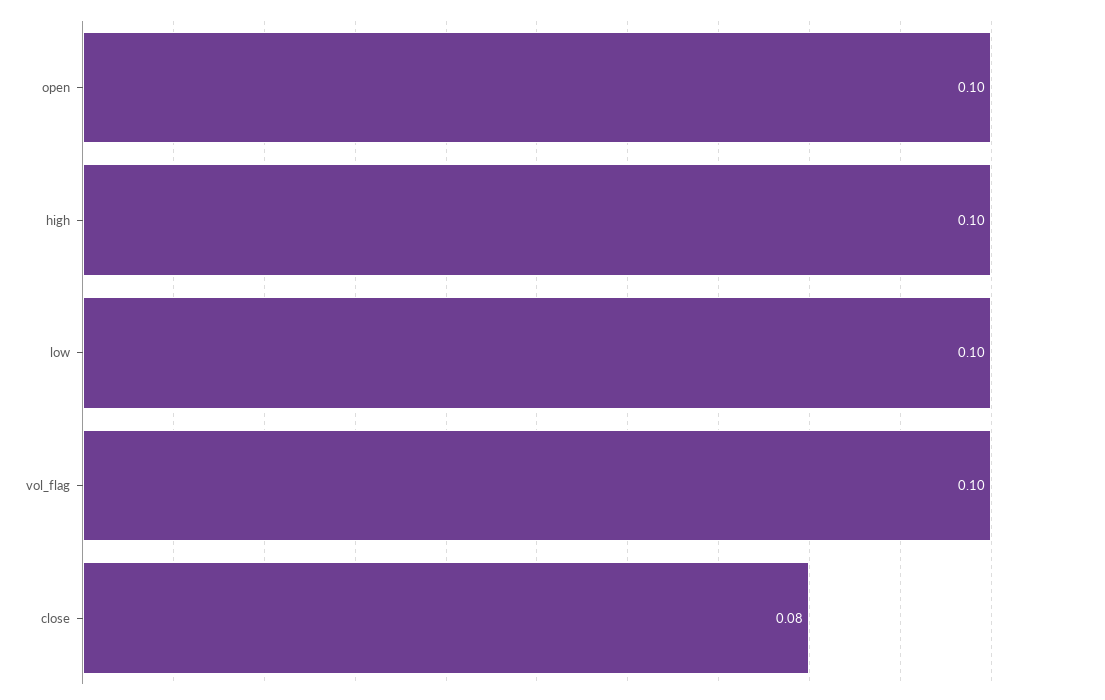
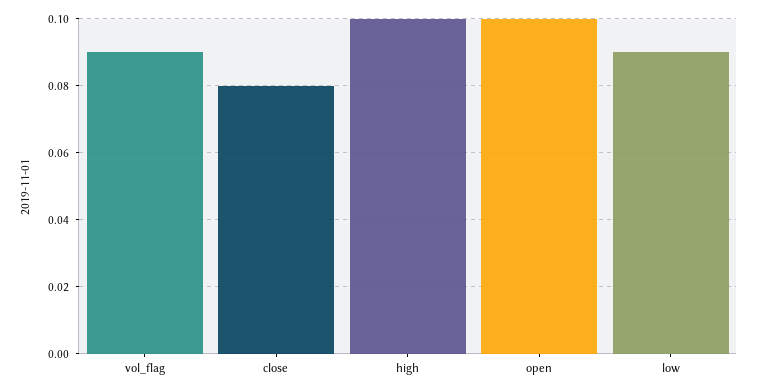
low: 0.1 -> 0.09
vol_flag: 0.1 -> 0.09

